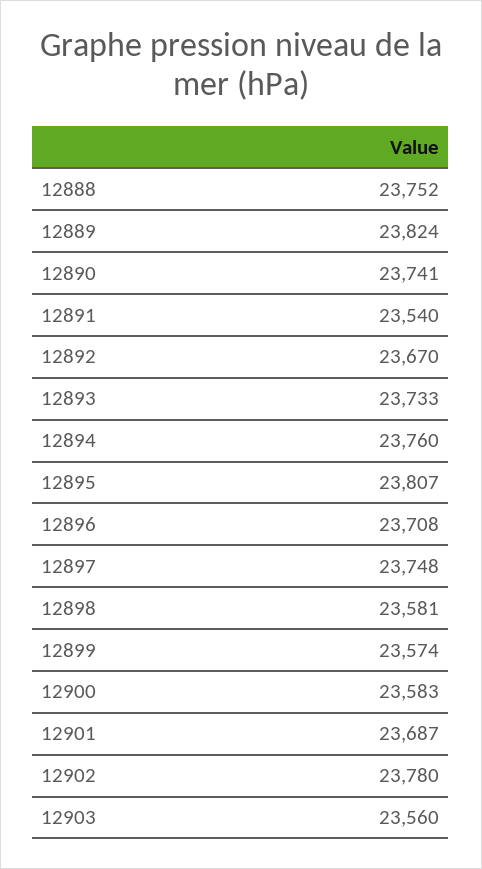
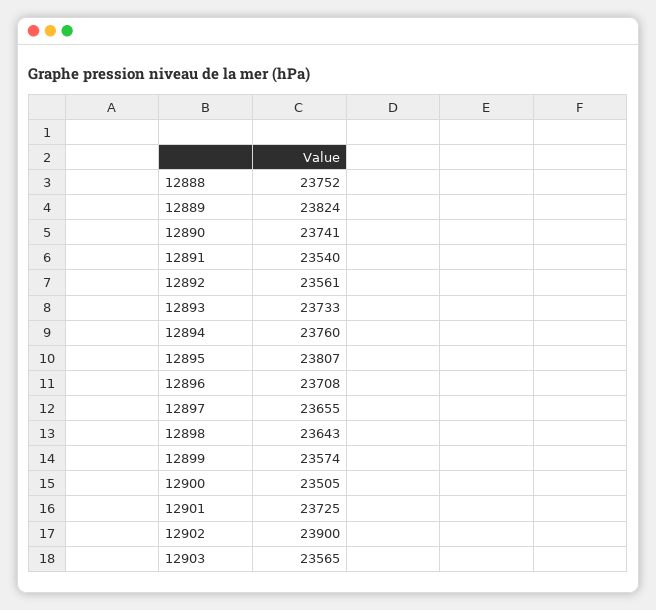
12892: 23670 -> 23561
12897: 23748 -> 23655
12898: 23581 -> 23643
12900: 23583 -> 23505
12901: 23687 -> 23725
12902: 23780 -> 23900
12903: 23560 -> 23565

